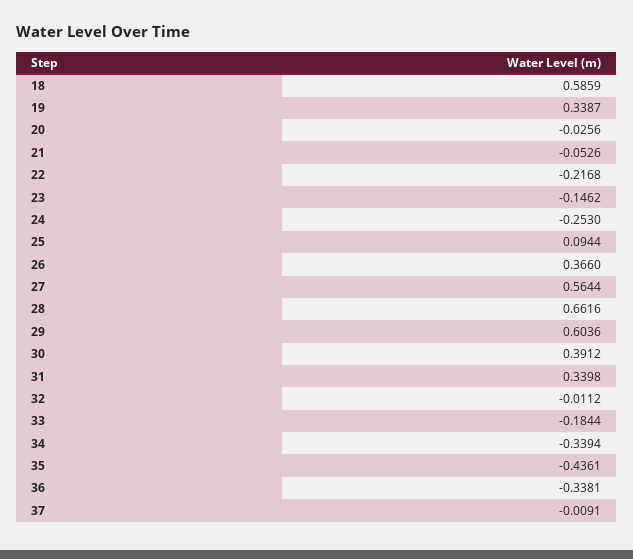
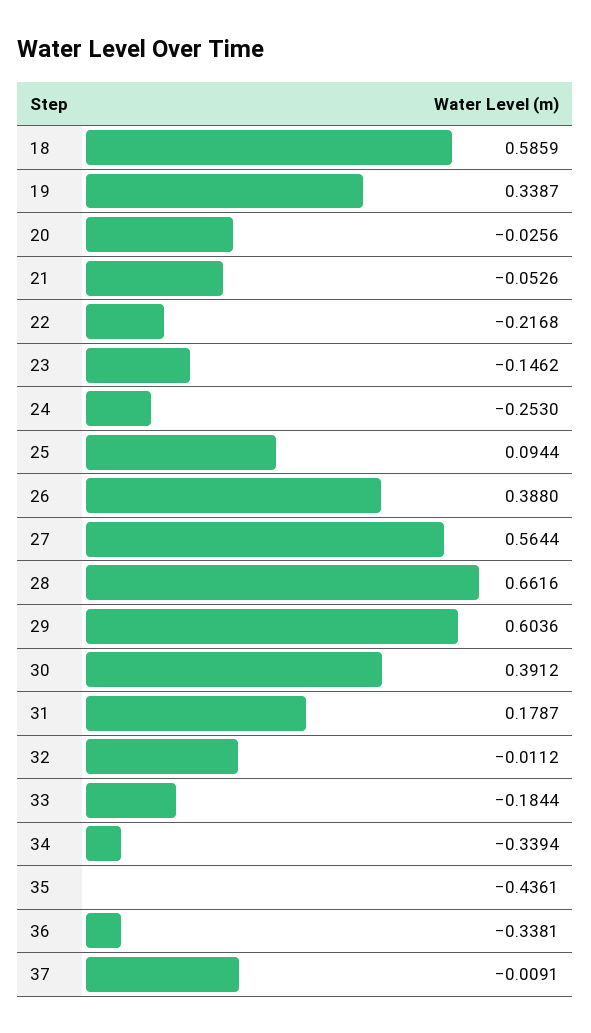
26: 0.366 -> 0.388
31: 0.3398 -> 0.1787

